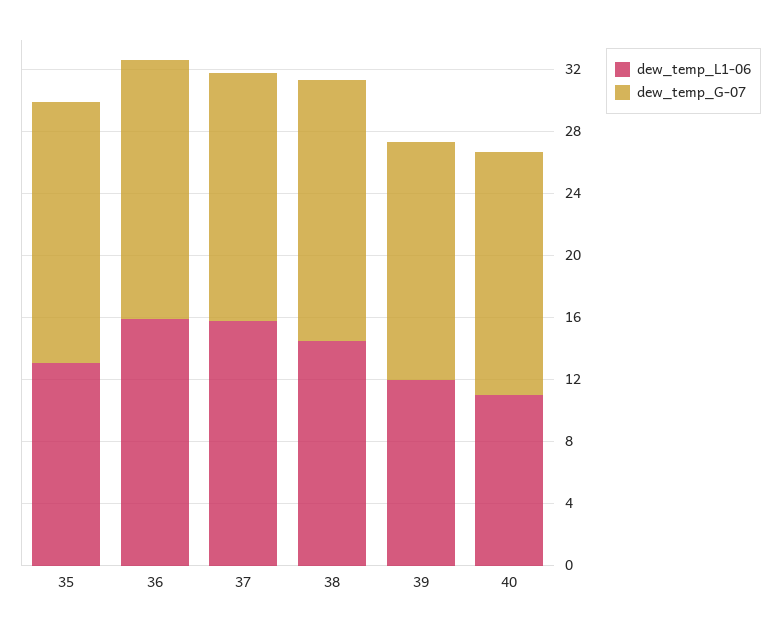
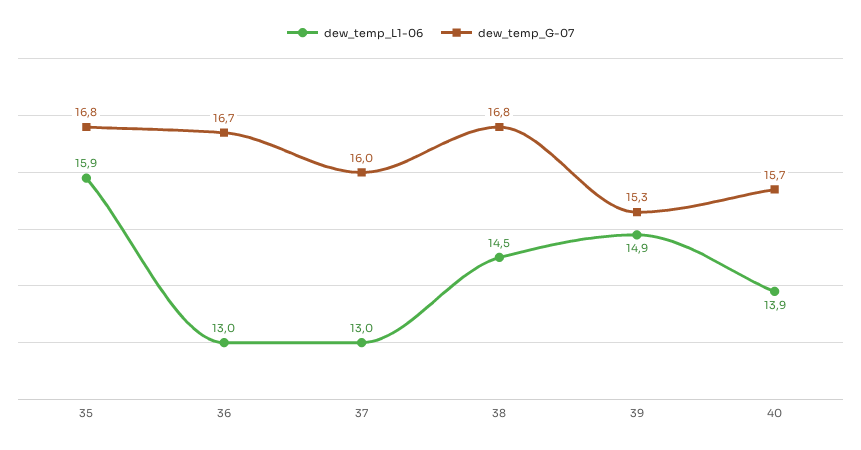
dew_temp_L1-06, 35: 13 -> 15.9
dew_temp_L1-06, 36: 16 -> 13
dew_temp_L1-06, 37: 16 -> 13
dew_temp_L1-06, 39: 12 -> 14.9
dew_temp_L1-06, 40: 11 -> 13.9

